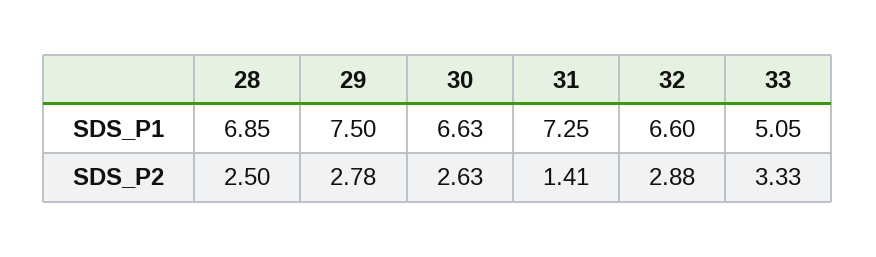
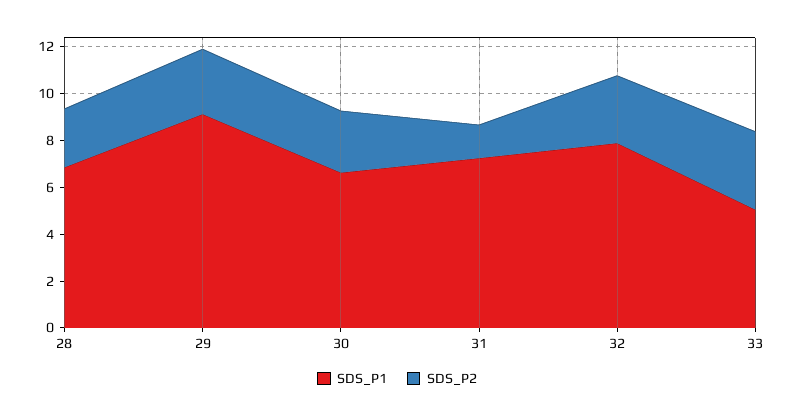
SDS_P1, 29: 7.5 -> 9
SDS_P1, 32: 6.6 -> 8

